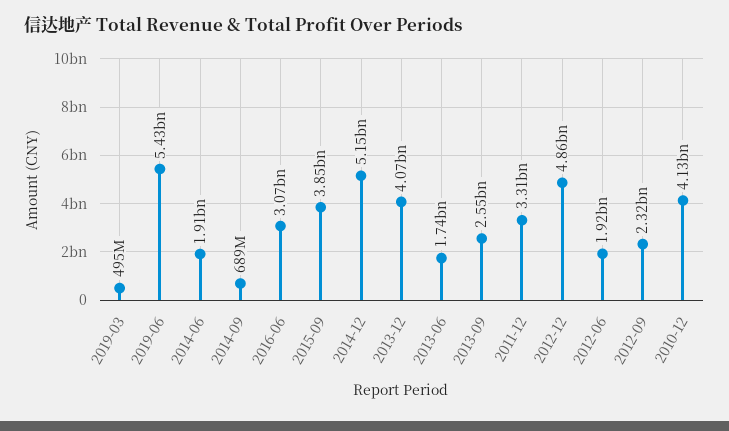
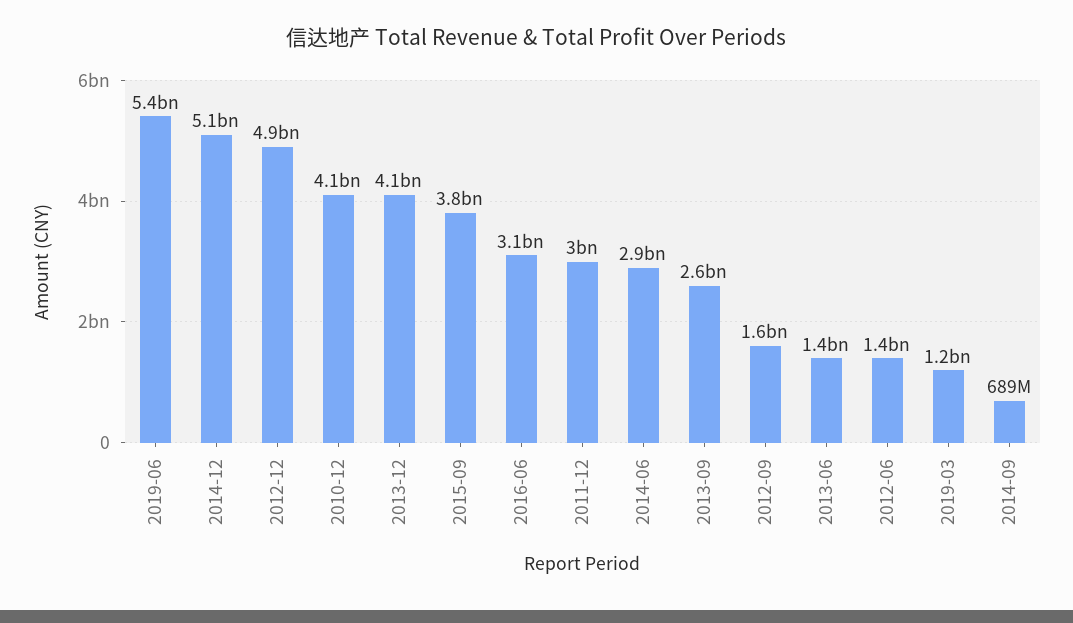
2019-03: 495000000 -> 1200000000
2014-06: 1910000000 -> 2900000000
2013-06: 1740000000 -> 1400000000
2011-12: 3310000000 -> 3000000000
2012-06: 1920000000 -> 1400000000
2012-09: 2320000000 -> 1600000000

